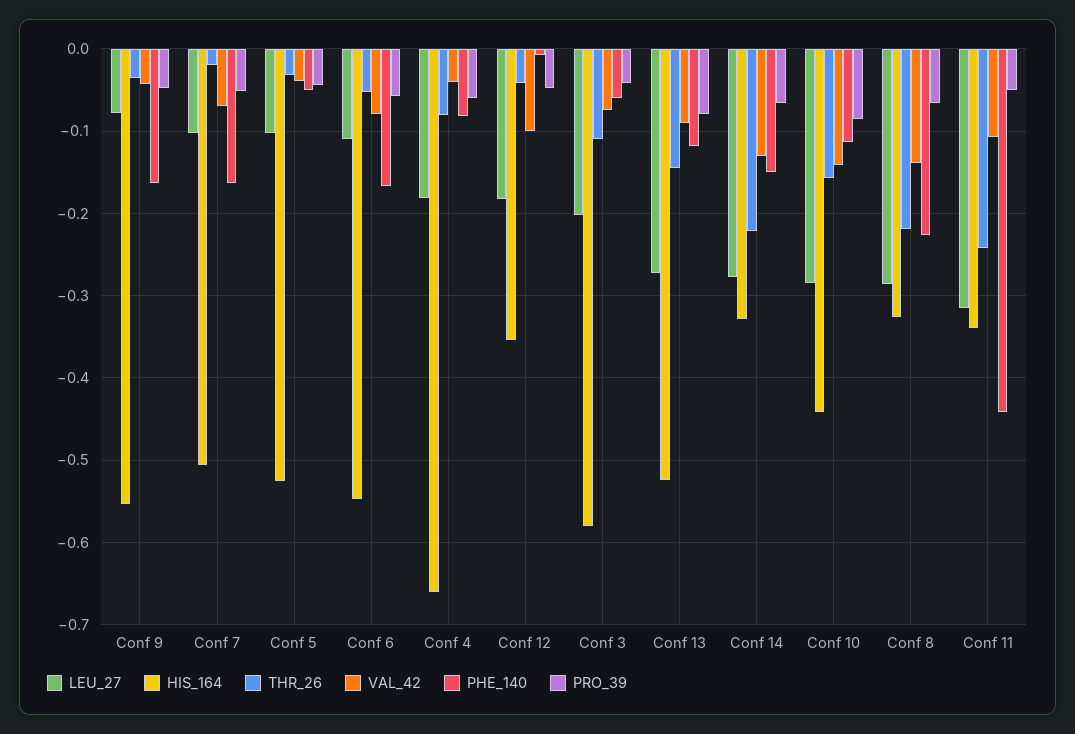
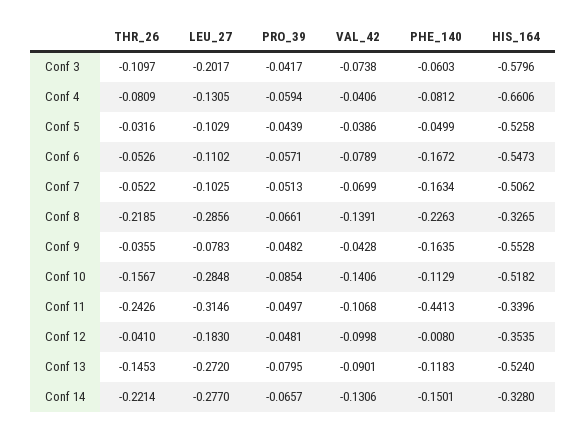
THR_26, Conf 7: -0.02 -> -0.0522
LEU_27, Conf 4: -0.18 -> -0.1305
HIS_164, Conf 10: -0.44 -> -0.5182

